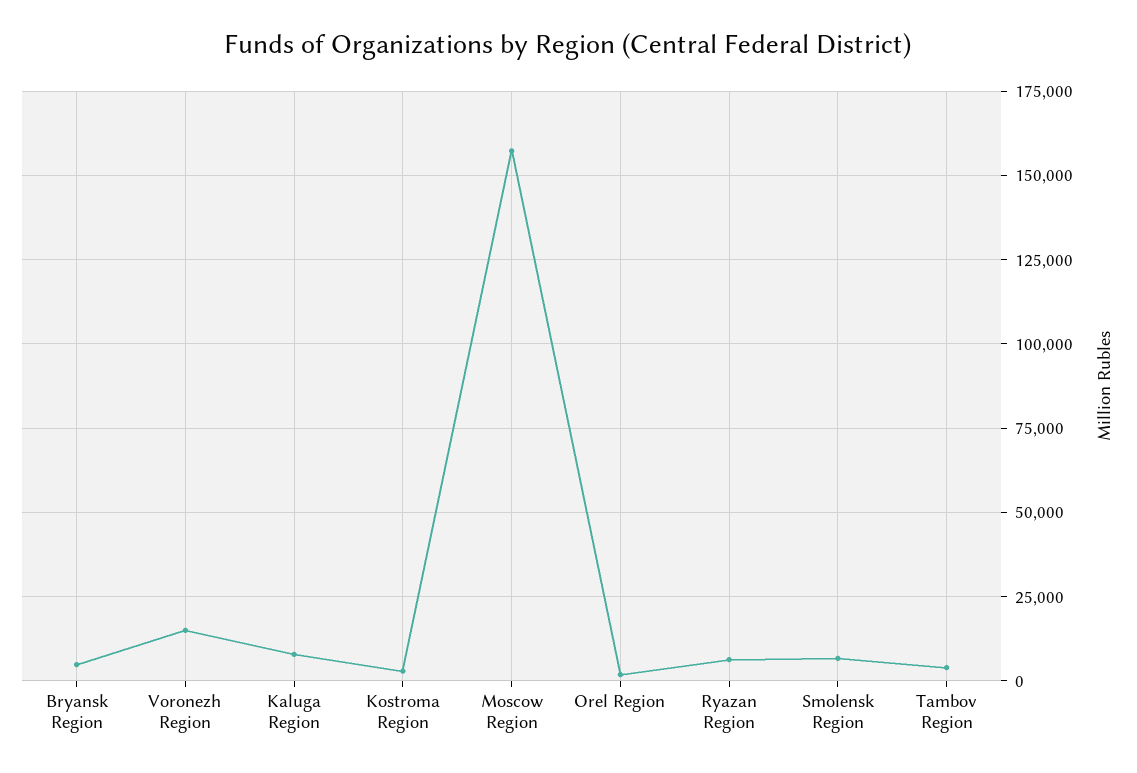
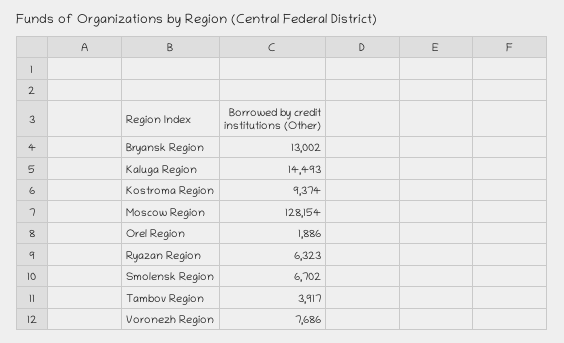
Bryansk Region: 5000 -> 13002
Voronezh Region: 15000 -> 7686
Kaluga Region: 7500 -> 14493
Kostroma Region: 2500 -> 9374
Moscow Region: 157500 -> 128154

